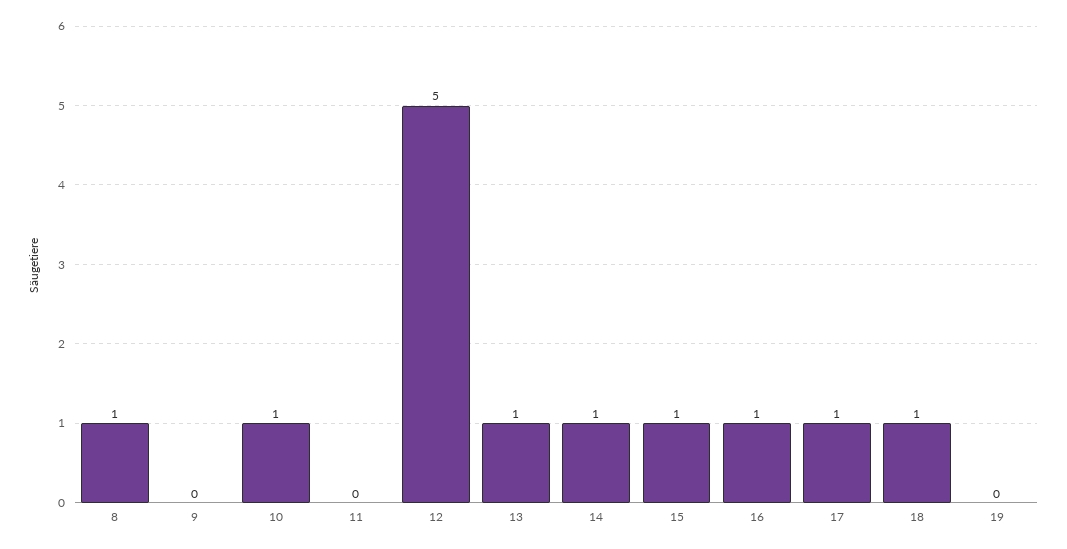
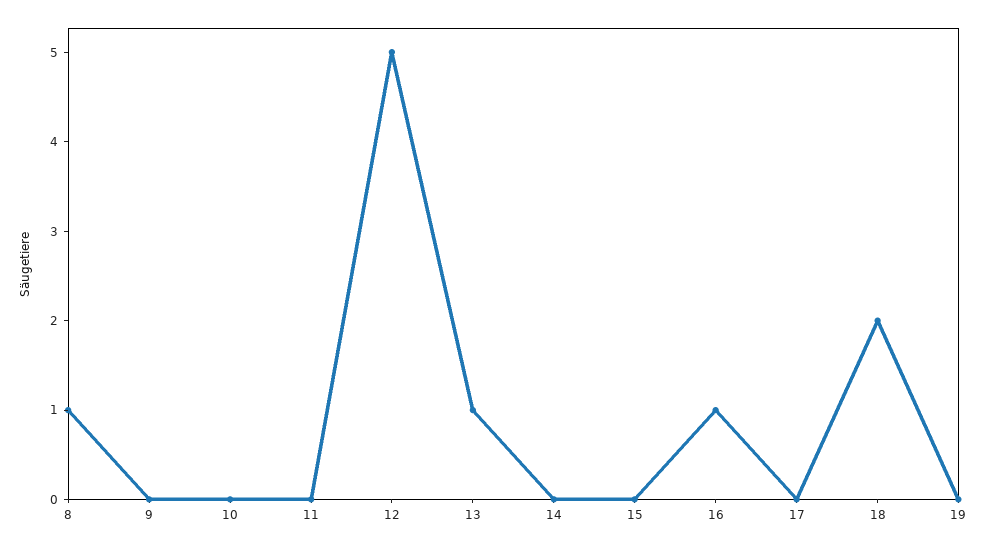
10: 1 -> 0
14: 1 -> 0
15: 1 -> 0
17: 1 -> 0
18: 1 -> 2

